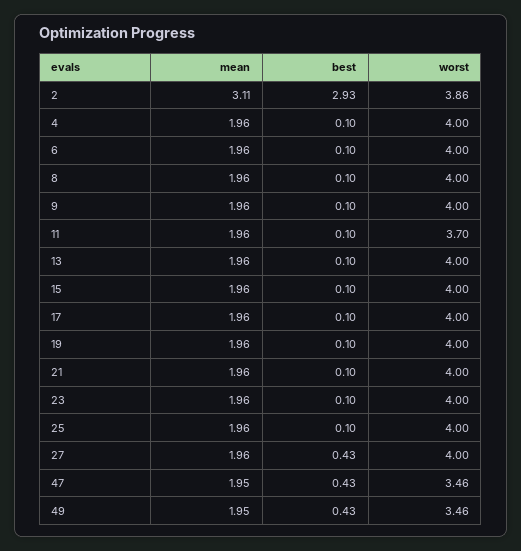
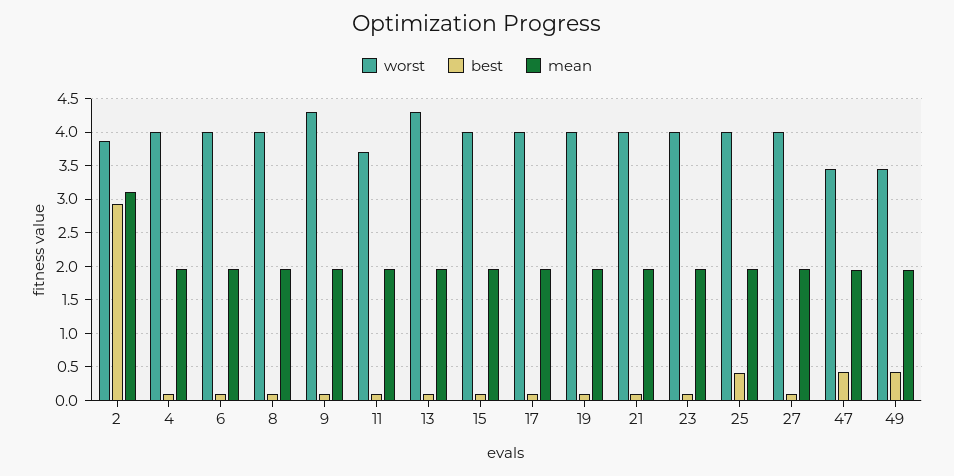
worst, 9: 4 -> 4.3
worst, 13: 4 -> 4.3
best, 25: 0.1 -> 0.4
best, 27: 0.43 -> 0.1

